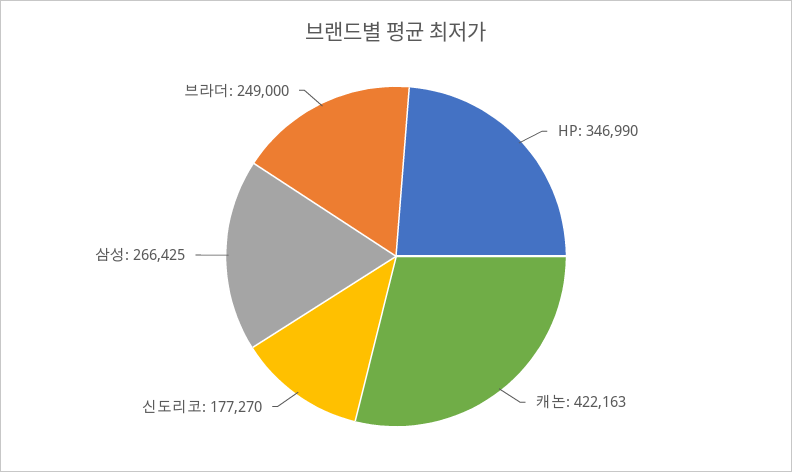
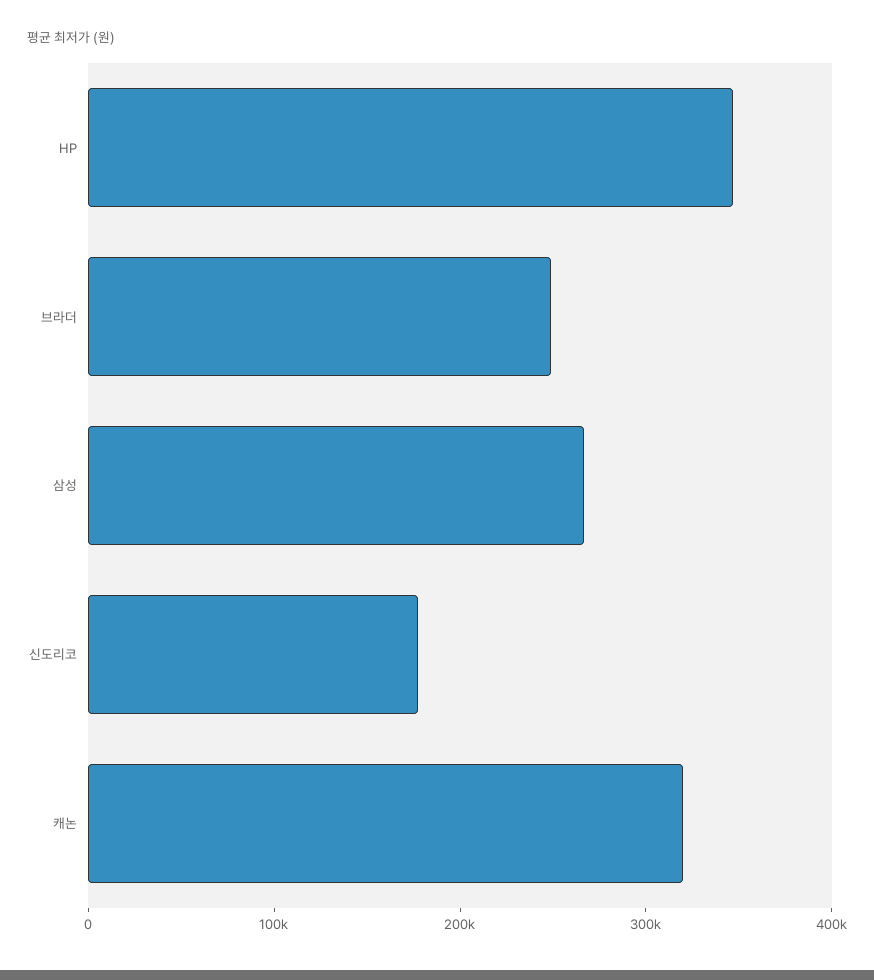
캐논: 422163 -> 320000

